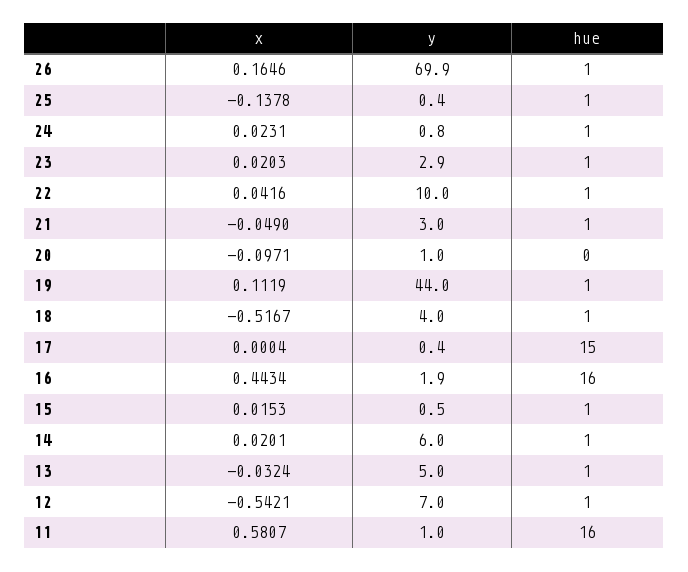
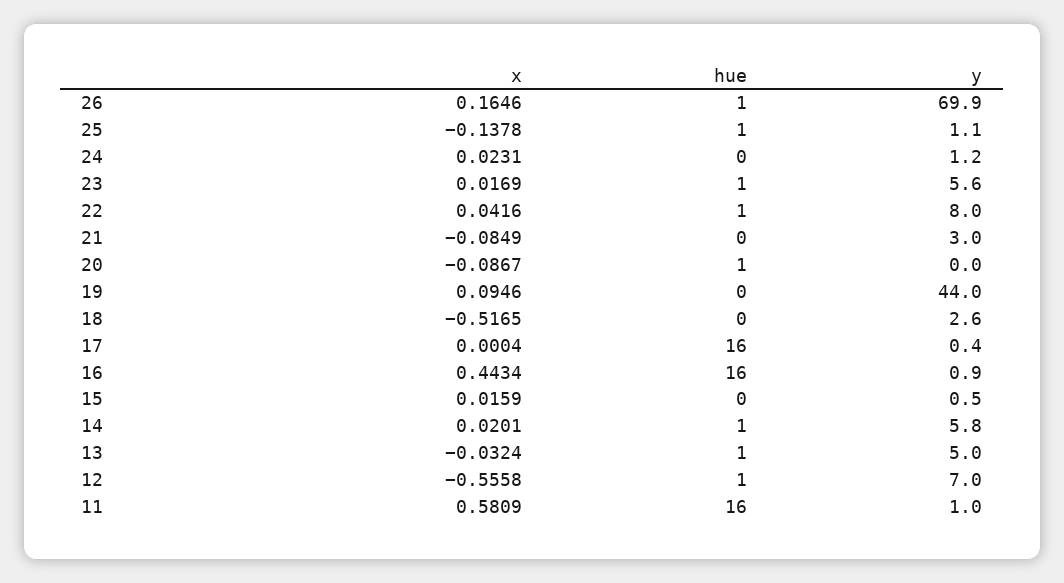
y, 25: 0.4 -> 1.1
y, 24: 0.8 -> 1.2
hue, 24: 1 -> 0
x, 23: 0.0203 -> 0.0169
y, 23: 2.9 -> 5.6
y, 22: 10 -> 8
x, 21: -0.049 -> -0.0849
hue, 21: 1 -> 0
x, 20: -0.0971 -> -0.0867
y, 20: 1 -> 0
hue, 20: 0 -> 1
x, 19: 0.1119 -> 0.0946
hue, 19: 1 -> 0
x, 18: -0.5167 -> -0.5165
y, 18: 4 -> 2.6
hue, 18: 1 -> 0
hue, 17: 15 -> 16
y, 16: 1.9 -> 0.9
x, 15: 0.0153 -> 0.0159
hue, 15: 1 -> 0
y, 14: 6 -> 5.8
x, 12: -0.5421 -> -0.5558
x, 11: 0.5807 -> 0.5809

